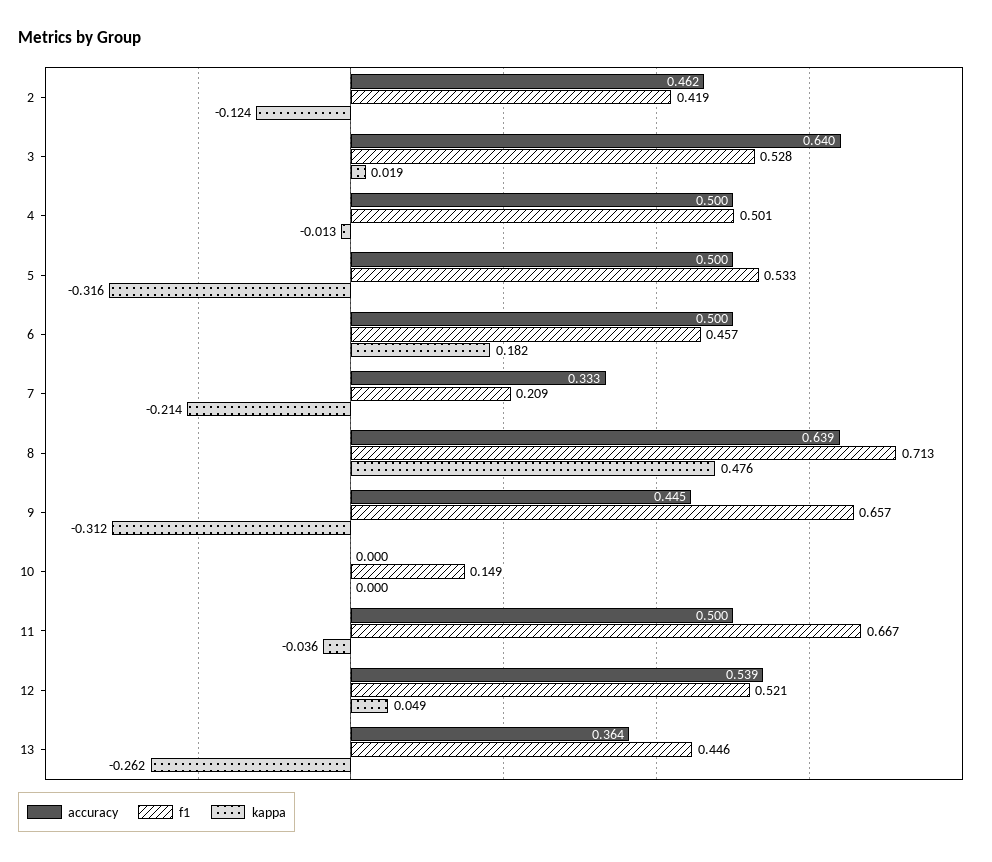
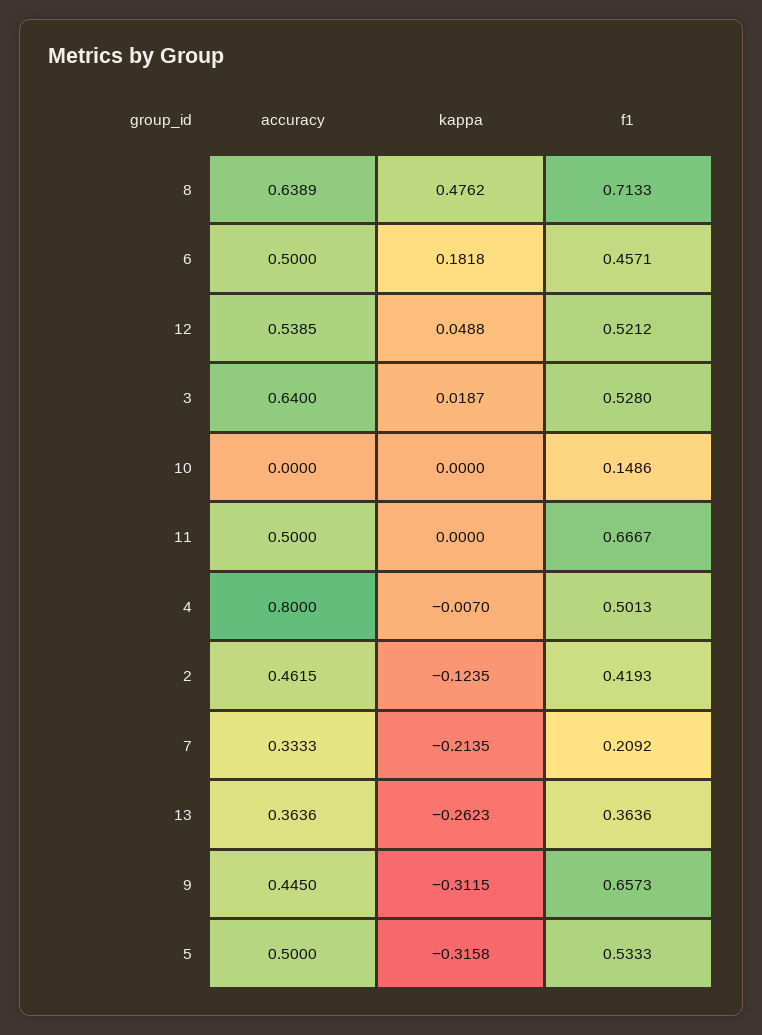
accuracy, 4: 0.5 -> 0.8
kappa, 4: -0.013 -> -0.007
kappa, 11: -0.036 -> 0
f1, 13: 0.446 -> 0.3636

